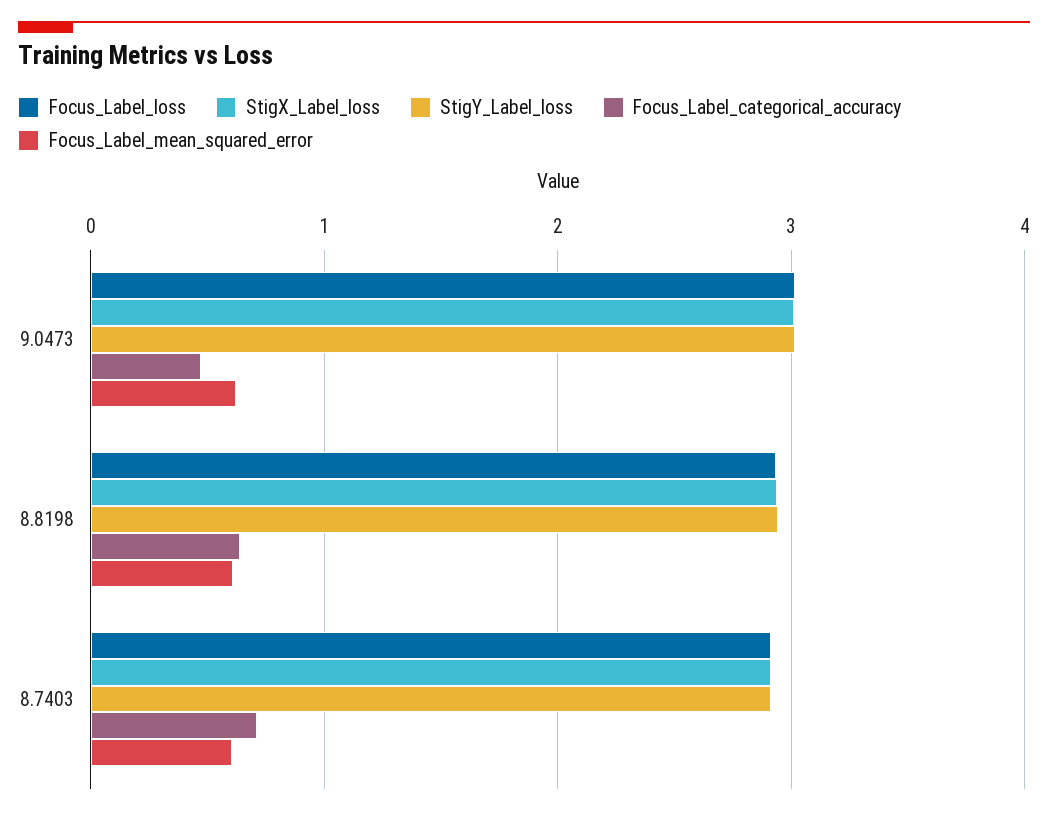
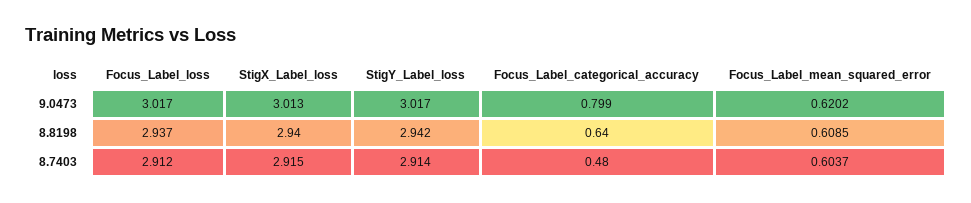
Focus_Label_categorical_accuracy, 9.0473: 0.5 -> 0.799
Focus_Label_categorical_accuracy, 8.7403: 0.7 -> 0.48

